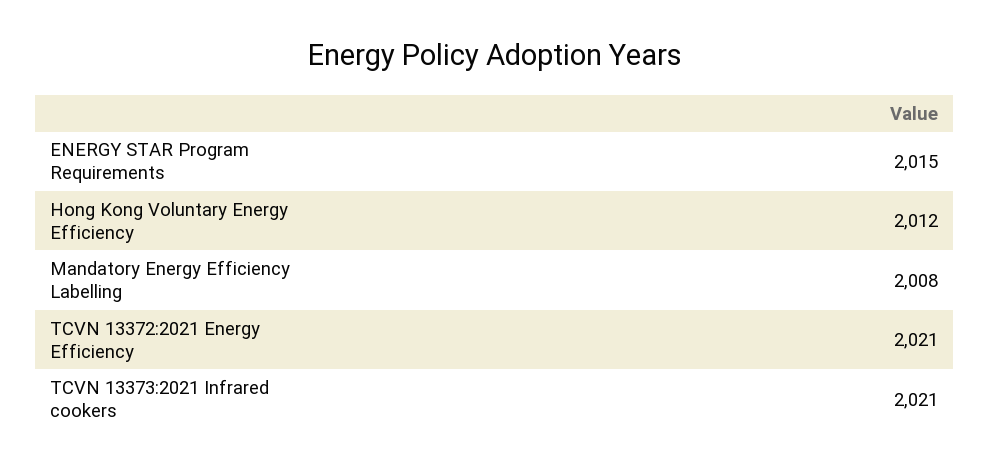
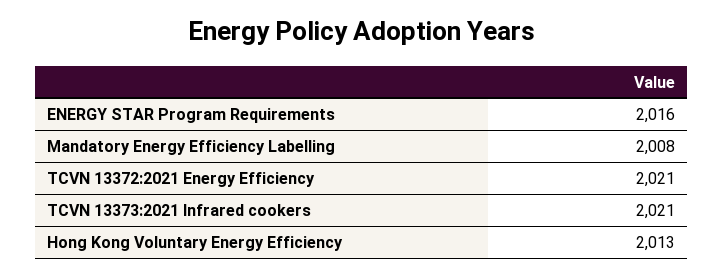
ENERGY STAR Program Requirements: 2015 -> 2016
Hong Kong Voluntary Energy Efficiency: 2012 -> 2013

